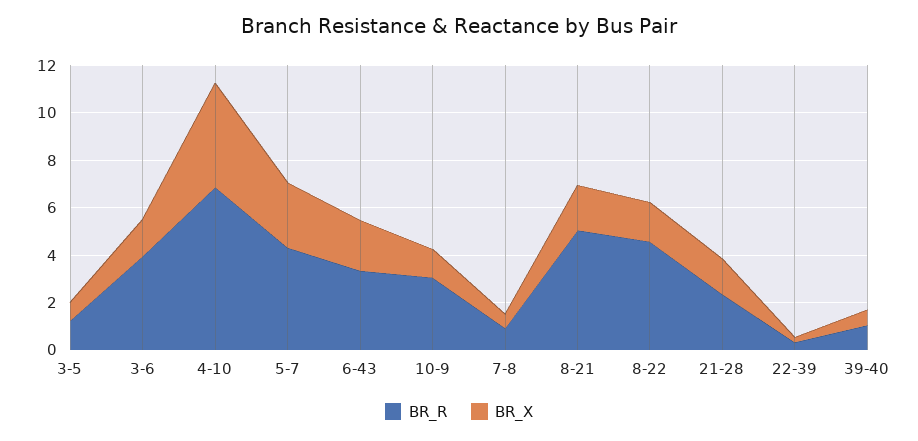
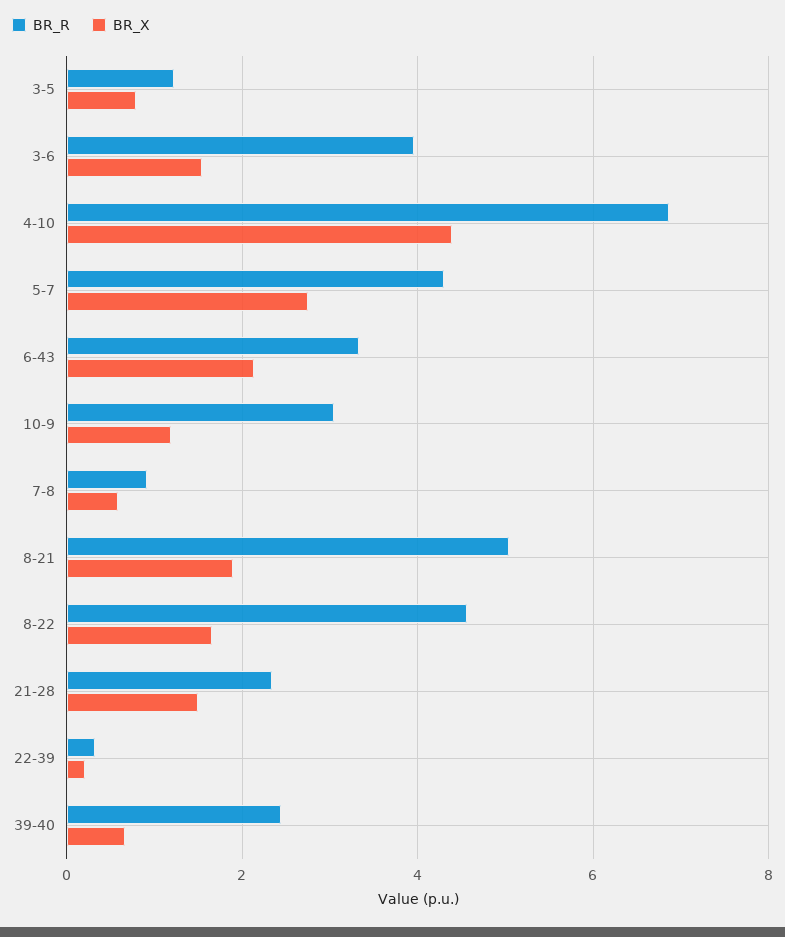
BR_R, 39-40: 1 -> 2.4

